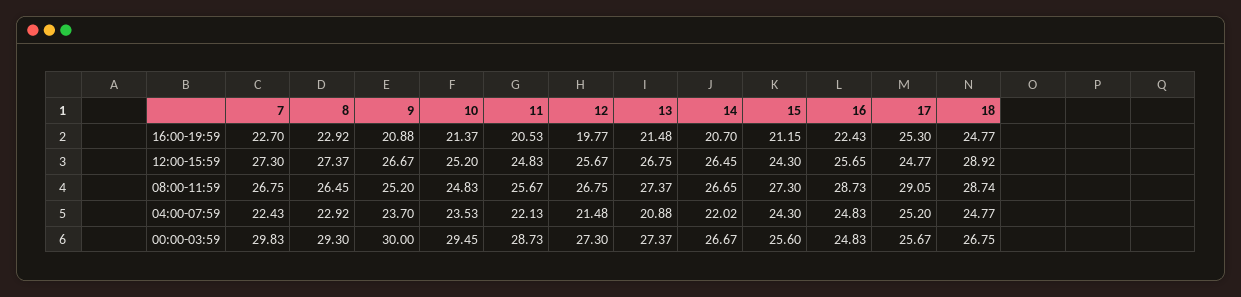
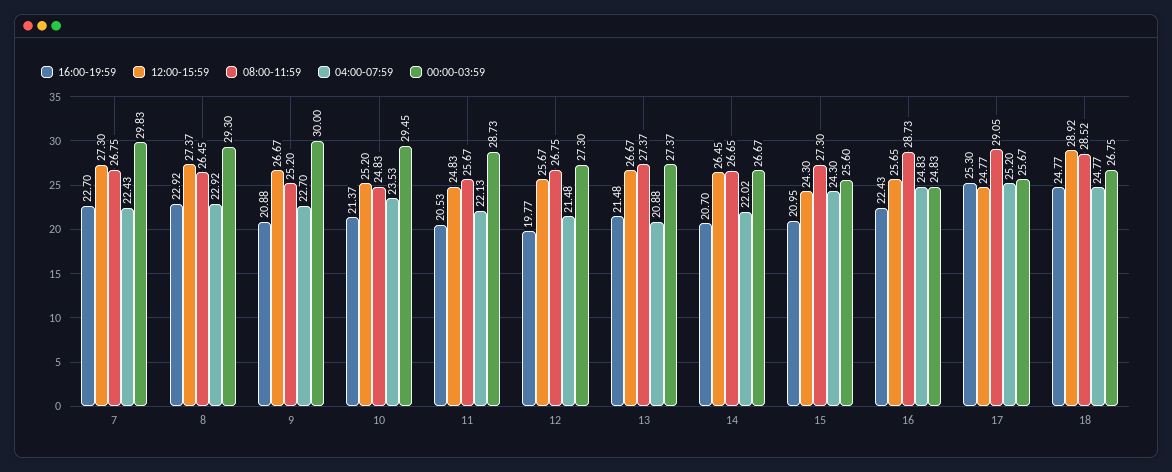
16:00-19:59, 15: 21.15 -> 20.95
12:00-15:59, 13: 26.75 -> 26.67
08:00-11:59, 18: 28.74 -> 28.52
04:00-07:59, 9: 23.7 -> 22.7

